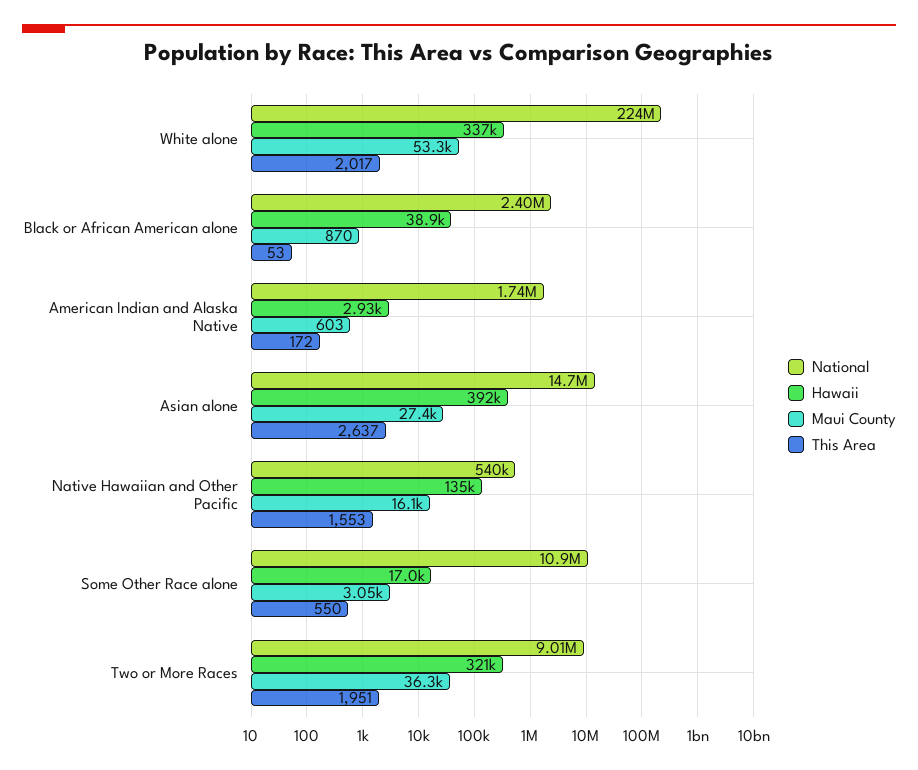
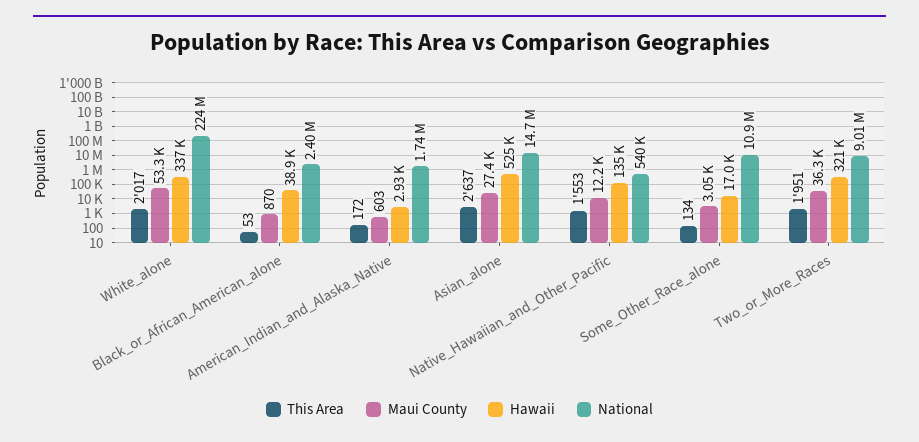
Hawaii, Asian alone: 392000 -> 525000
Maui County, Native Hawaiian and Other Pacific: 16100 -> 12200
This Area, Some Other Race alone: 550 -> 134

